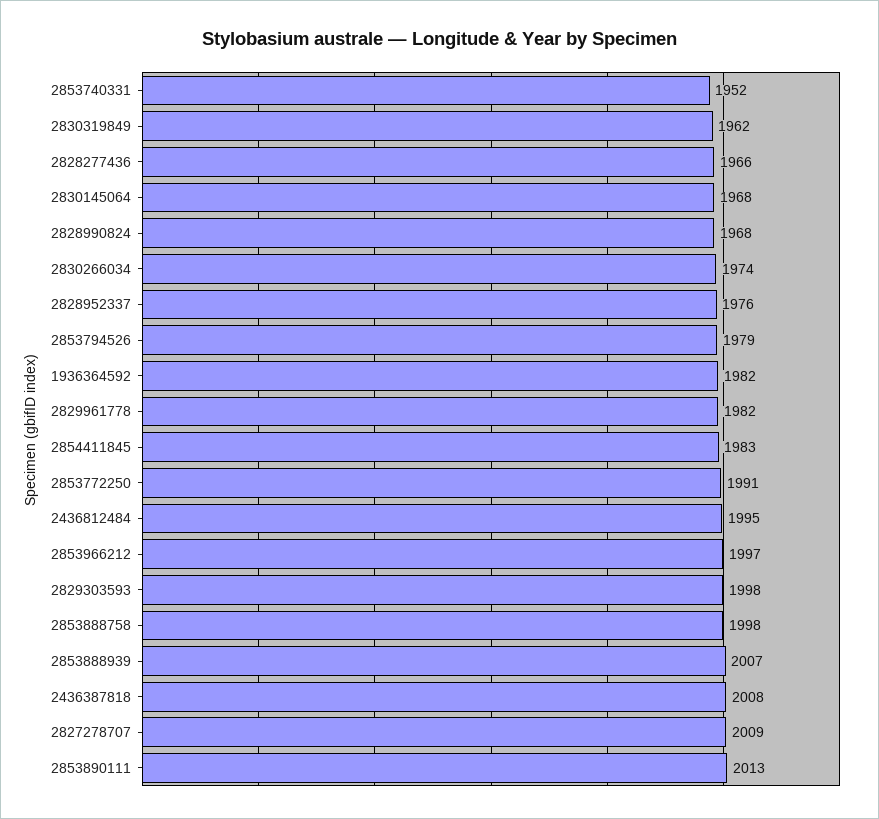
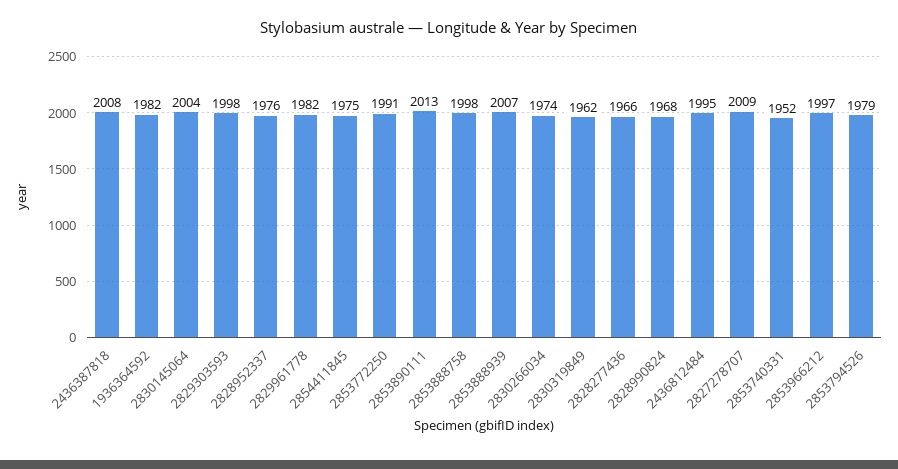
2830145064: 1968 -> 2004
2854411845: 1983 -> 1975

